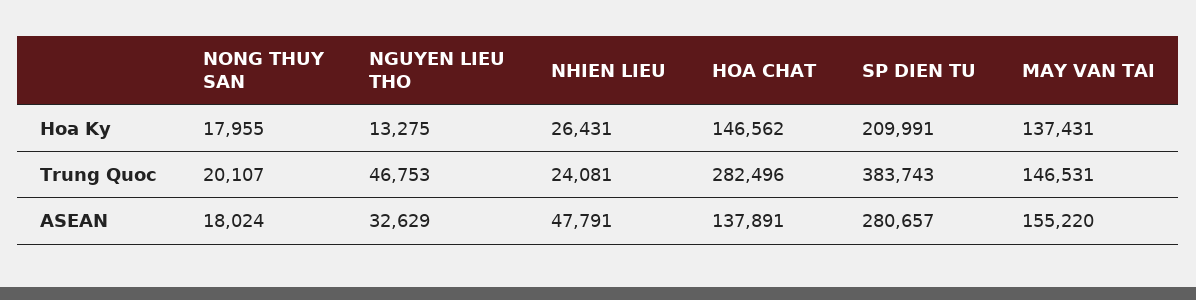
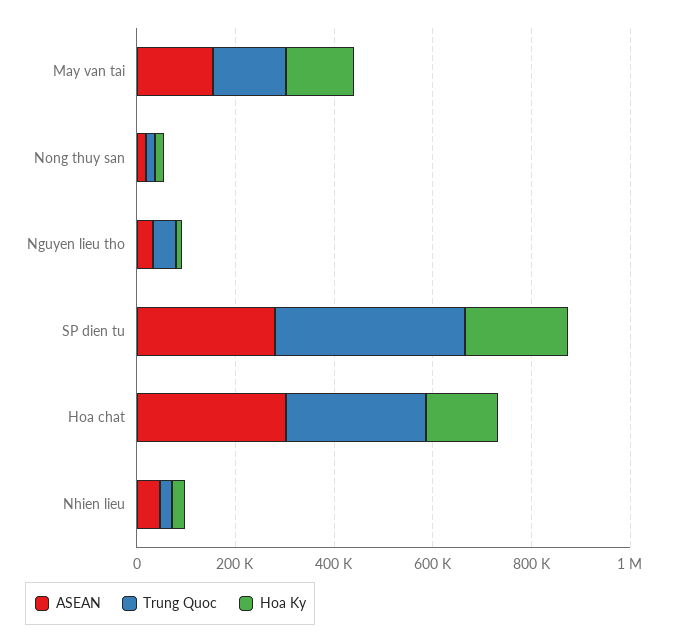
ASEAN, HOA CHAT: 137891 -> 300000

